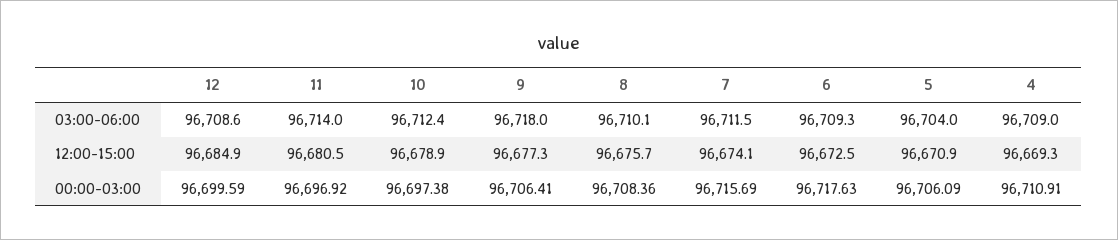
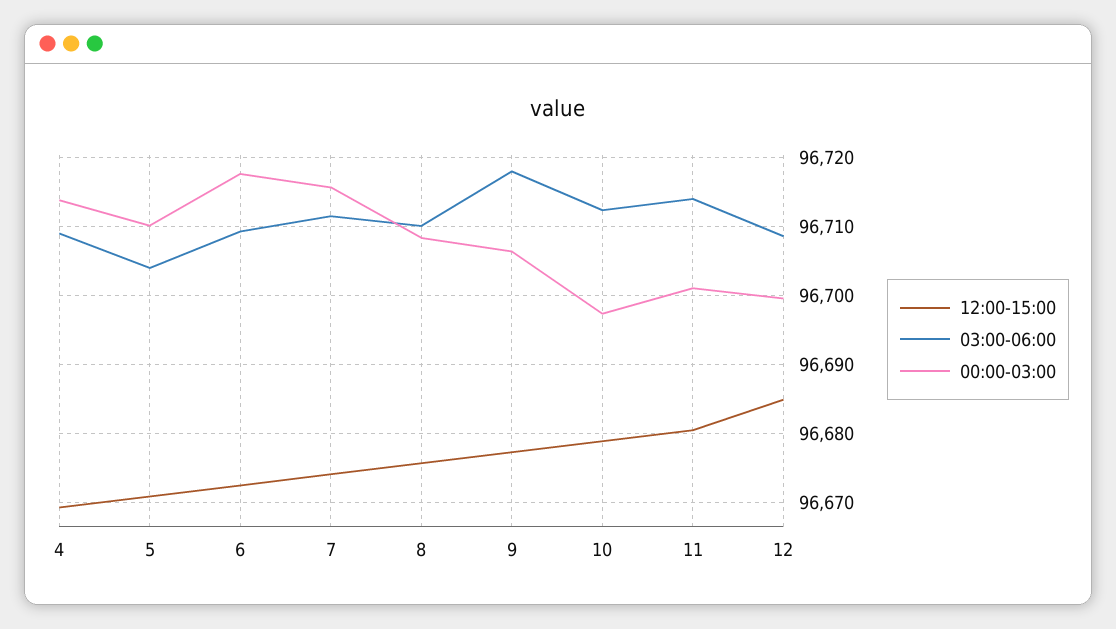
00:00-03:00, 11: 96696.92 -> 96701
00:00-03:00, 5: 96706.09 -> 96710
00:00-03:00, 4: 96710.91 -> 96714

